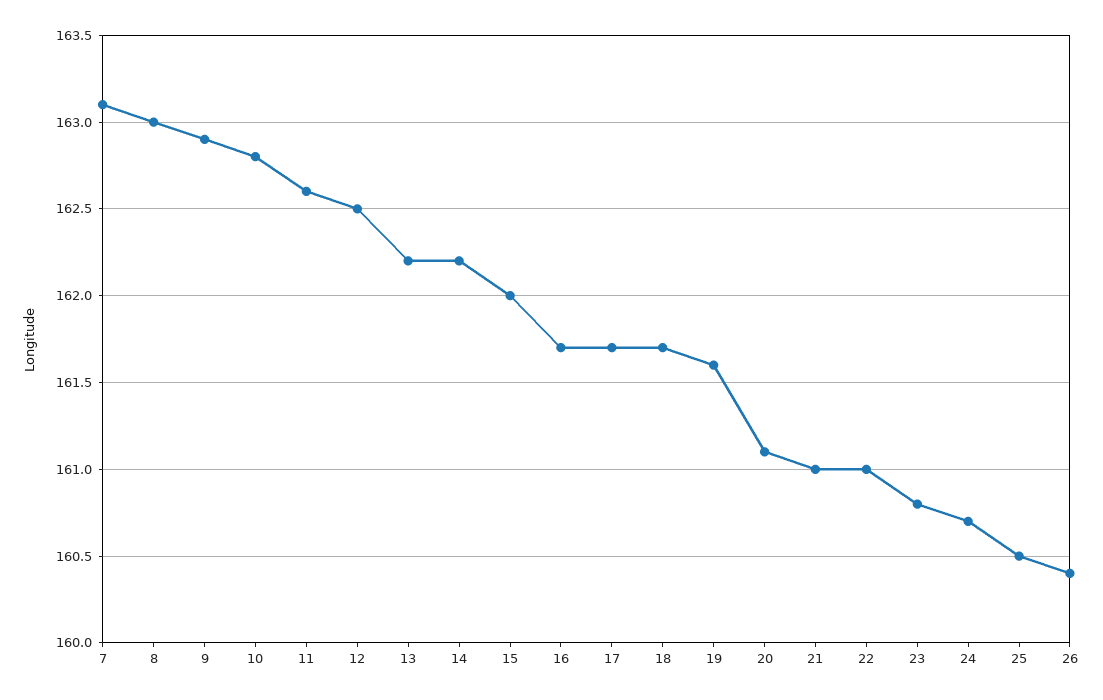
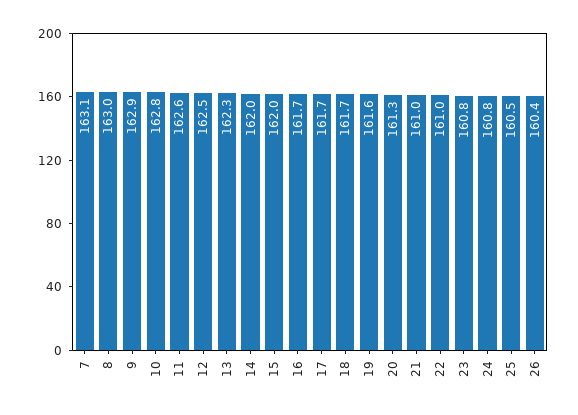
13: 162.2 -> 162.3
14: 162.2 -> 162
20: 161.1 -> 161.3
24: 160.7 -> 160.8

